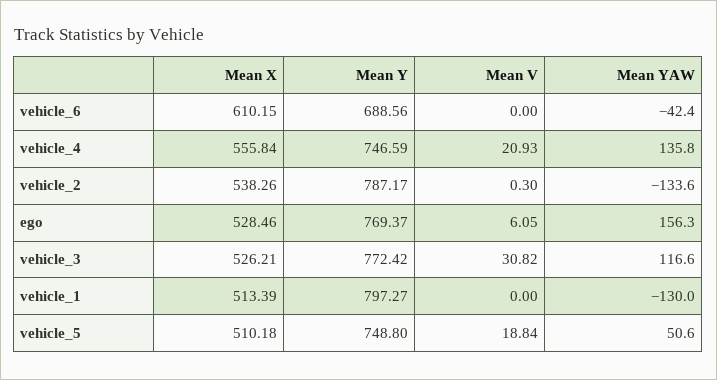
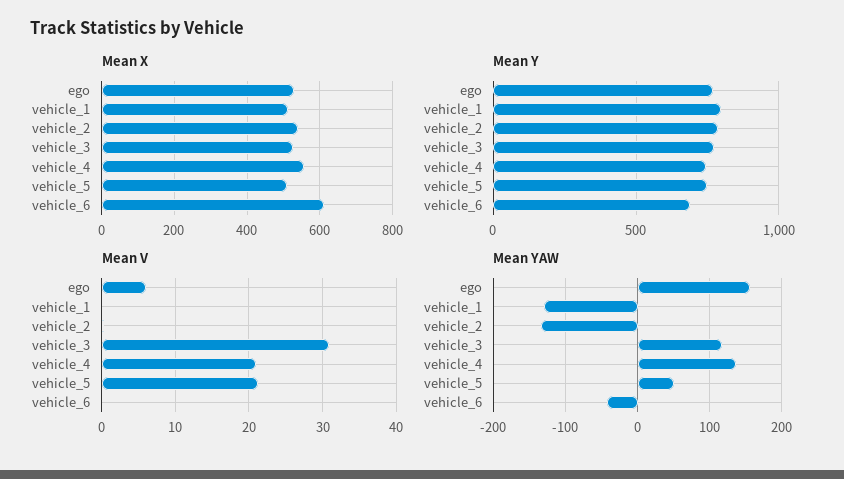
Mean V, vehicle_5: 18.84 -> 21

